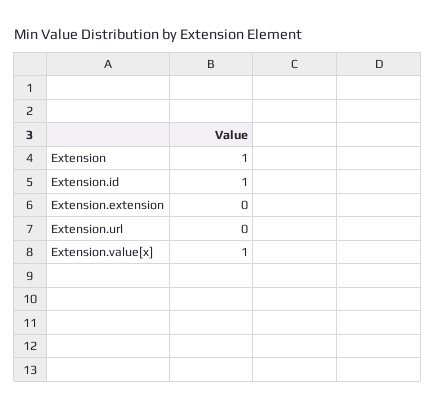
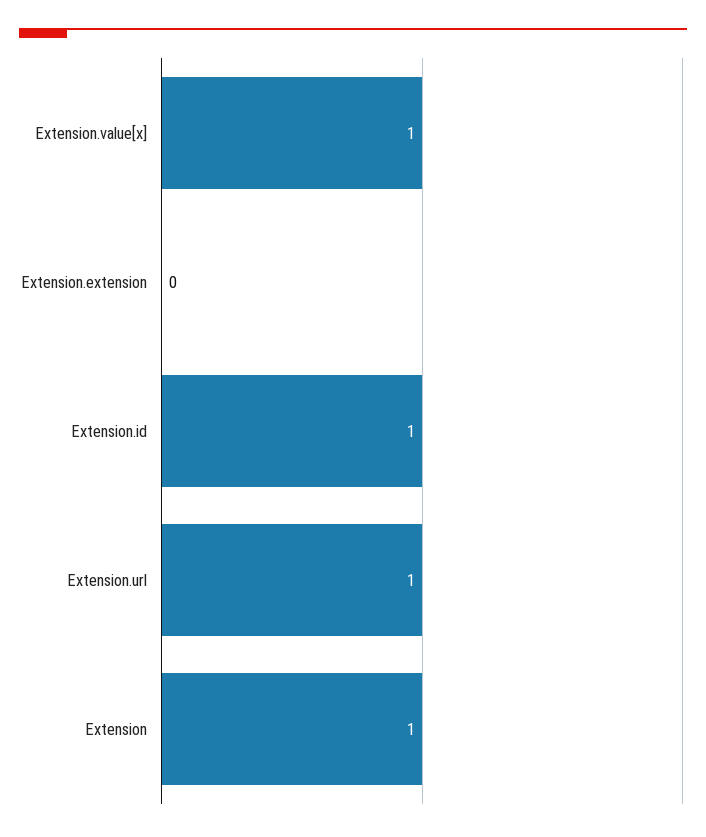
Extension.url: 0 -> 1

